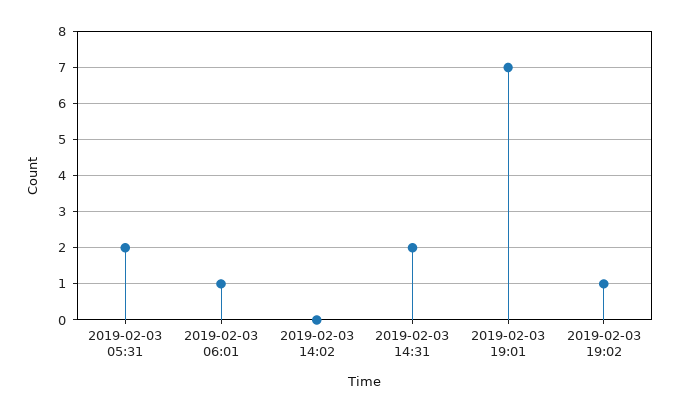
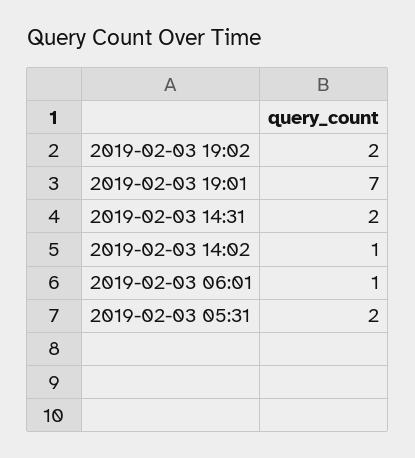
2019-02-03 14:02: 0 -> 1
2019-02-03 19:02: 1 -> 2

